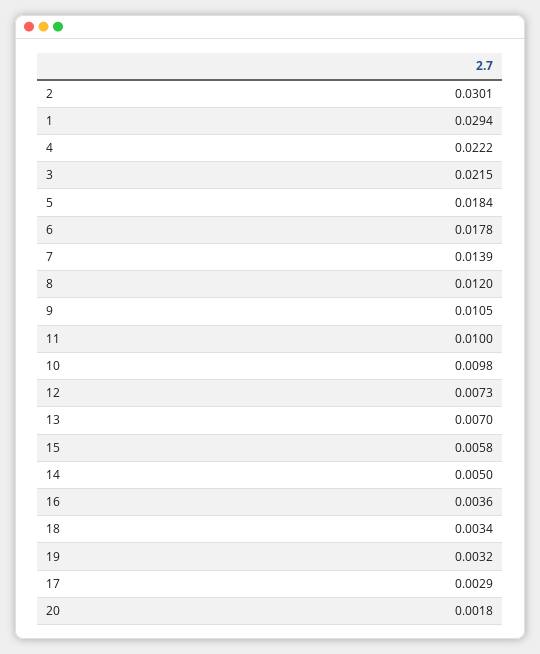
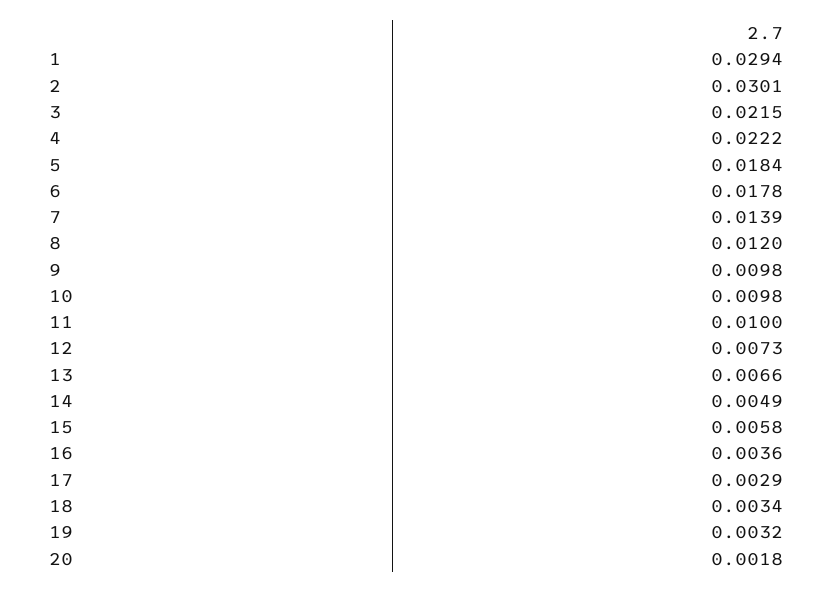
9: 0.0105 -> 0.0098
13: 0.007 -> 0.0066
14: 0.005 -> 0.0049

